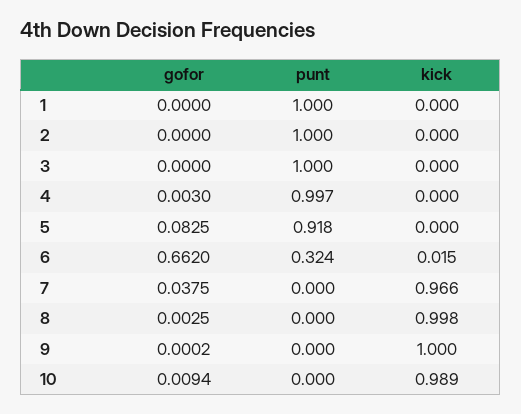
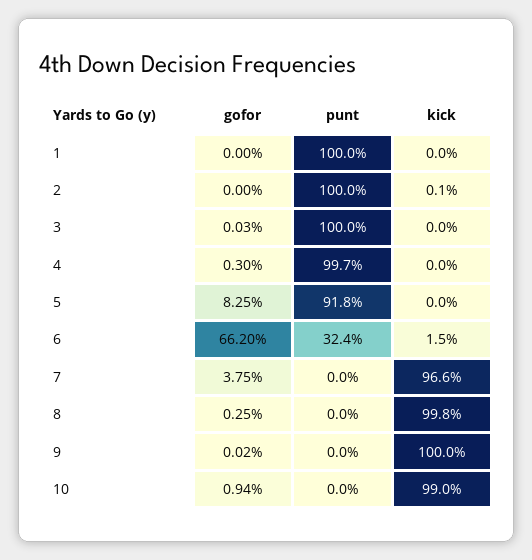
kick, 2: 0 -> 0.001
gofor, 3: 0 -> 0.0003
kick, 10: 0.989 -> 0.99

